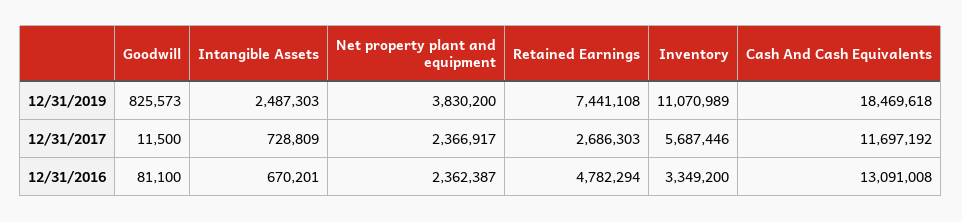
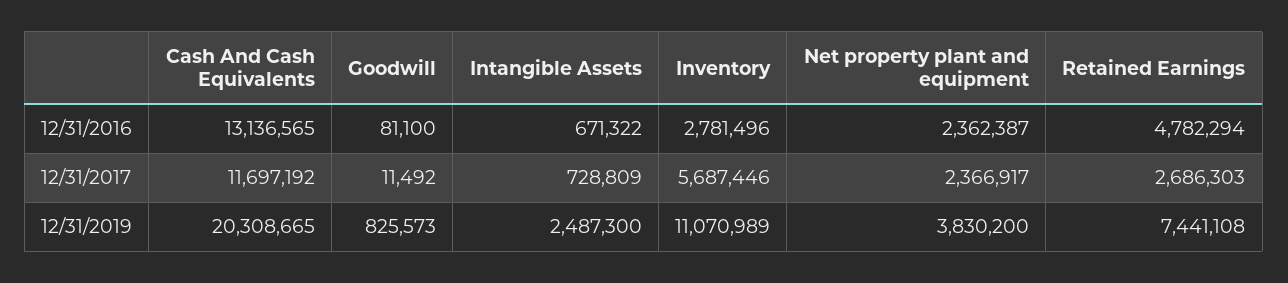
Intangible Assets, 12/31/2019: 2487303 -> 2487300
Cash And Cash Equivalents, 12/31/2019: 18469618 -> 20308665
Goodwill, 12/31/2017: 11500 -> 11492
Intangible Assets, 12/31/2016: 670201 -> 671322
Inventory, 12/31/2016: 3349200 -> 2781496
Cash And Cash Equivalents, 12/31/2016: 13091008 -> 13136565

